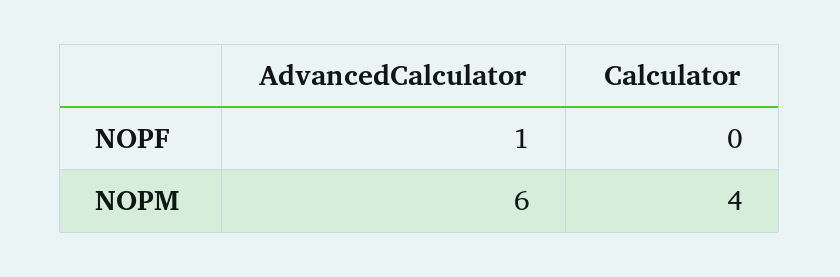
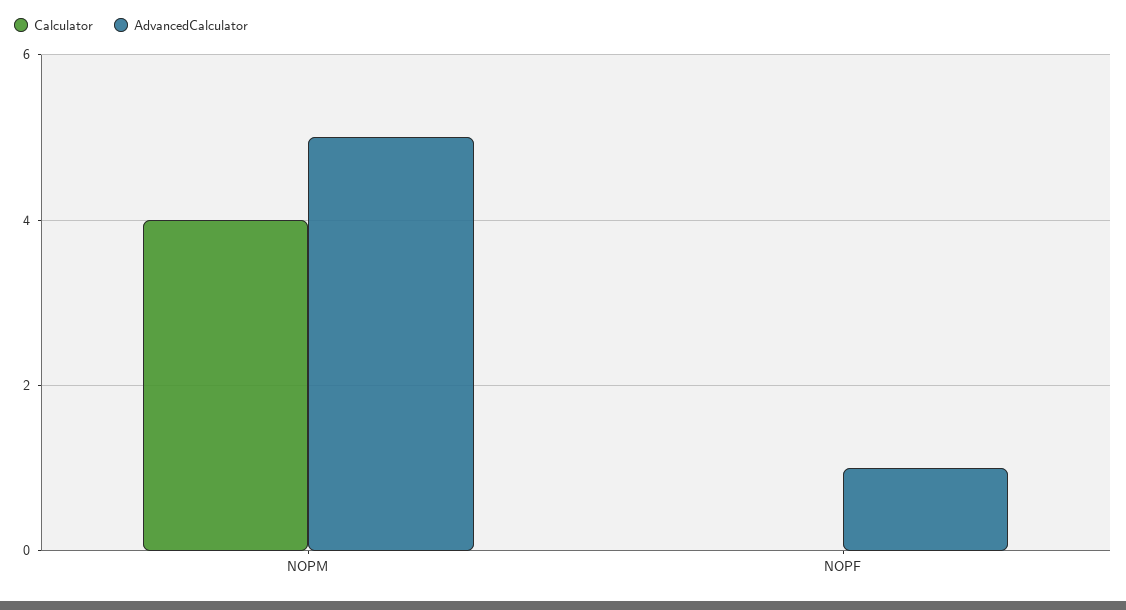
AdvancedCalculator, NOPM: 6 -> 5

